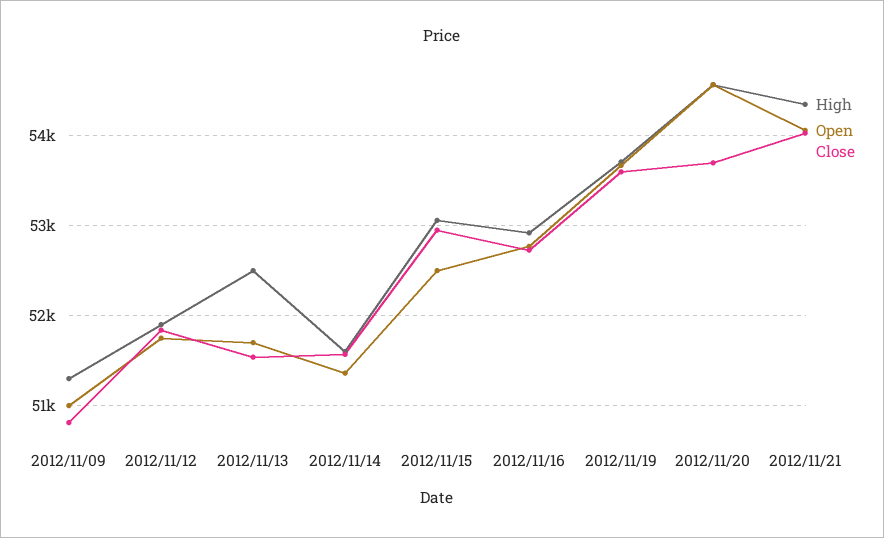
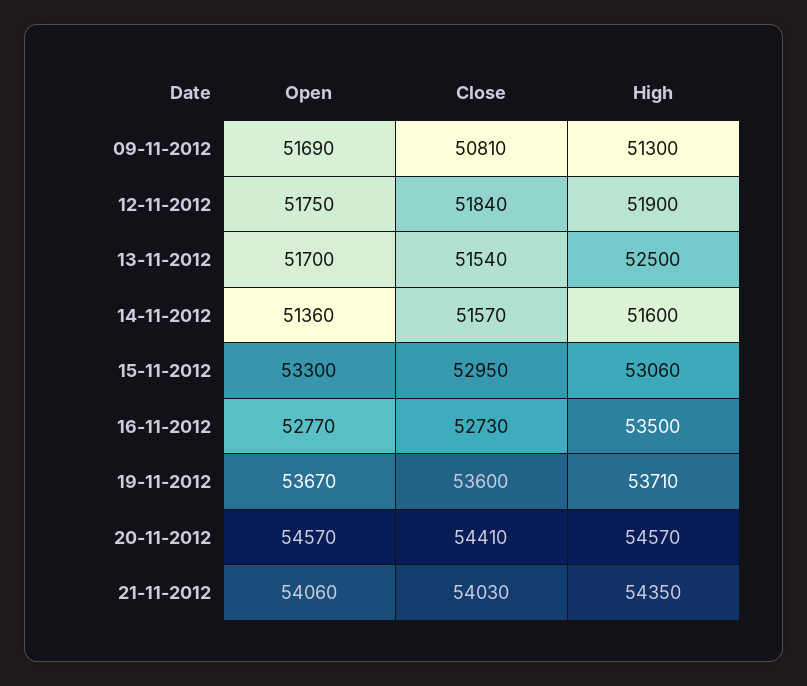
Open, 2012/11/09: 51000 -> 51690
Open, 2012/11/15: 52500 -> 53300
High, 2012/11/16: 52900 -> 53500
Close, 2012/11/20: 53700 -> 54410

